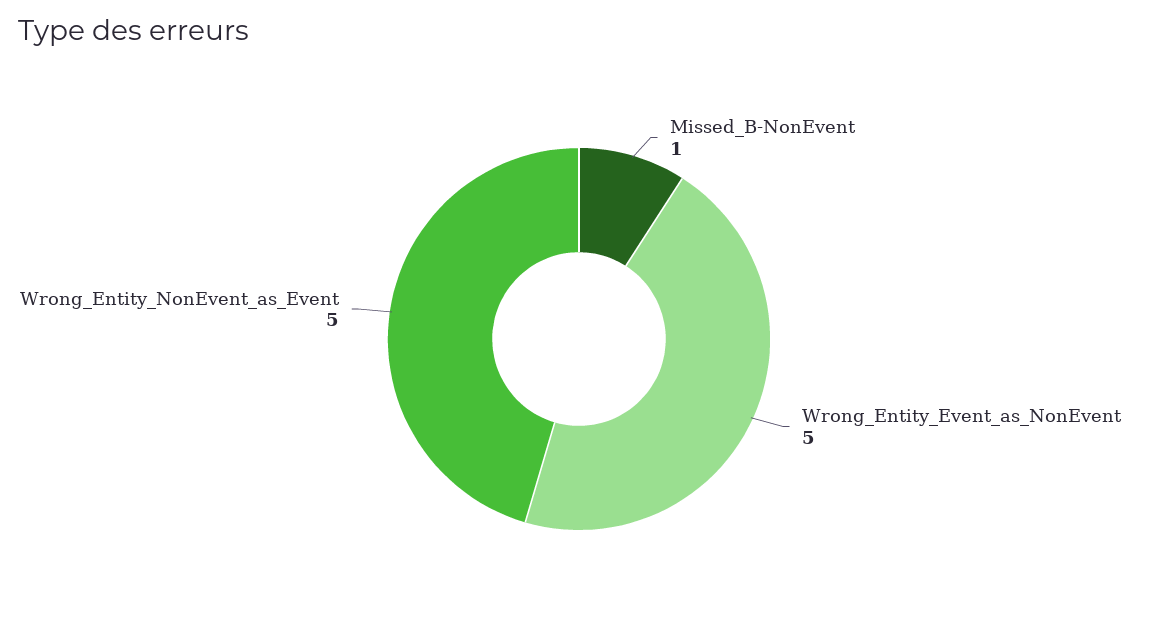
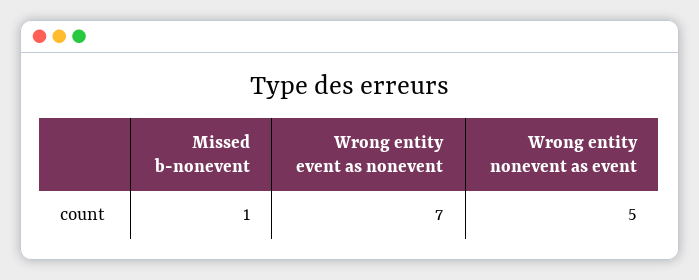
Wrong_Entity_Event_as_NonEvent: 5 -> 7

